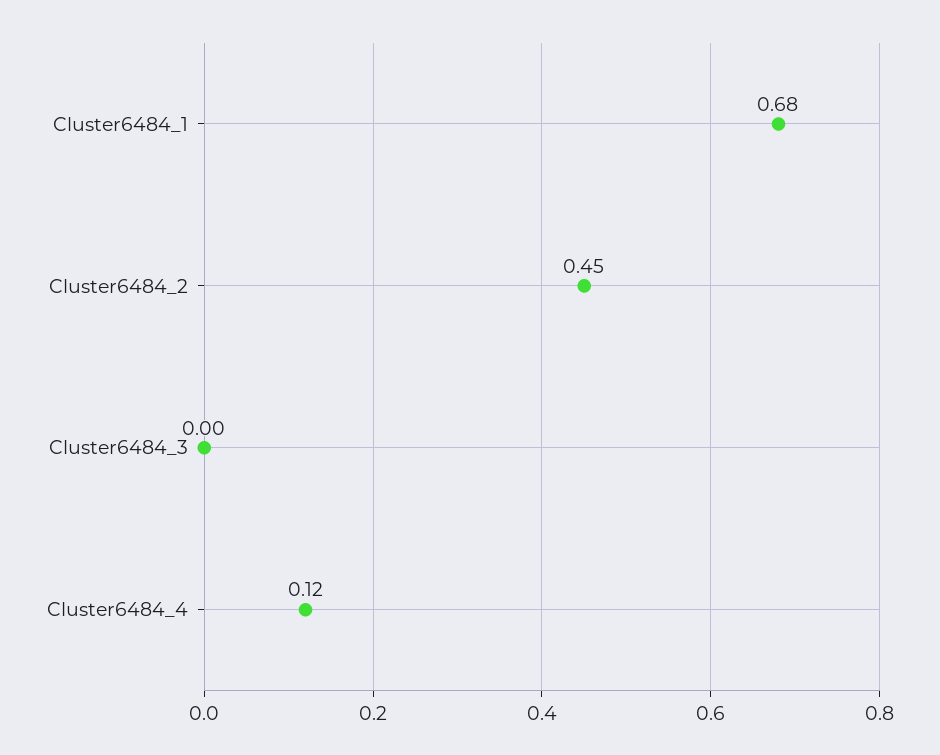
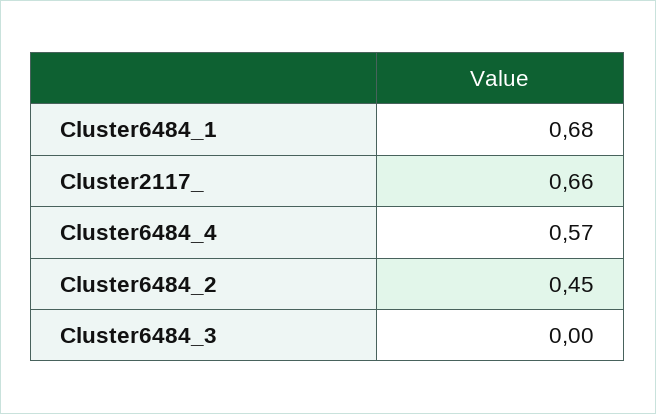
Cluster6484_4: 0.12 -> 0.57
Cluster2117_: none -> 0.66

